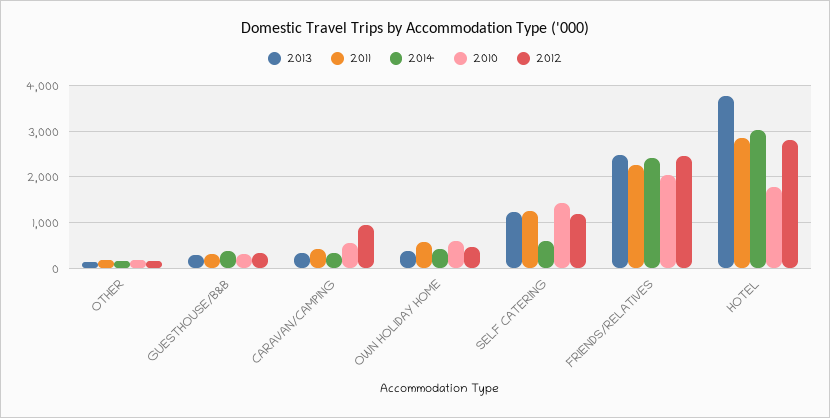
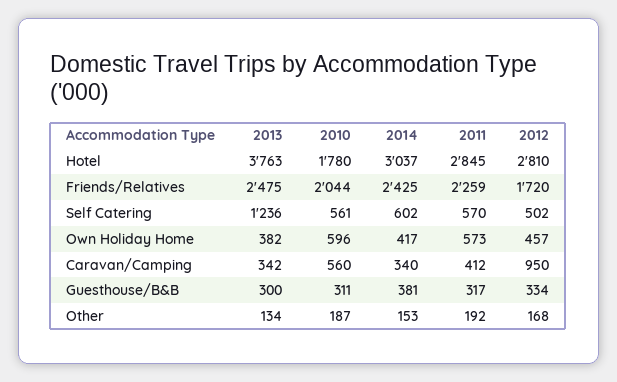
2011, SELF CATERING: 1200 -> 570
2010, SELF CATERING: 1400 -> 561
2012, SELF CATERING: 1200 -> 502
2012, FRIENDS/RELATIVES: 2400 -> 1720

